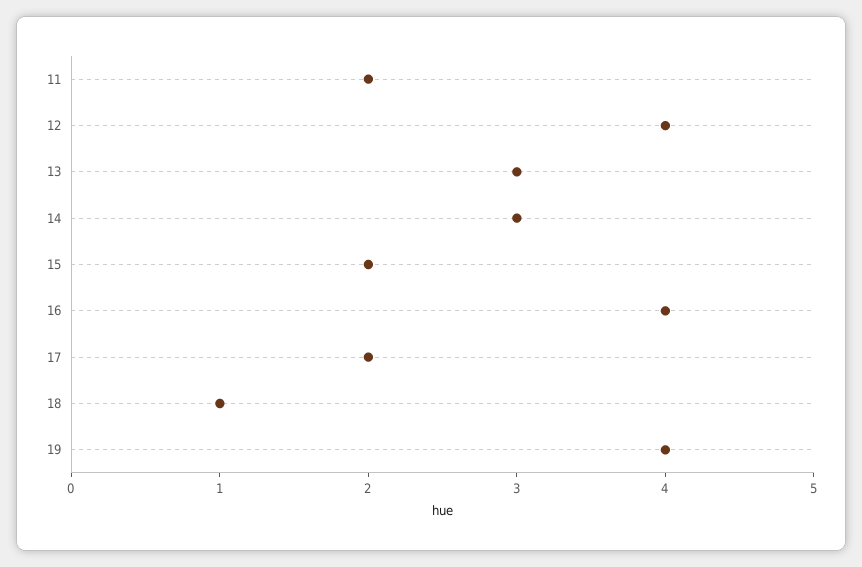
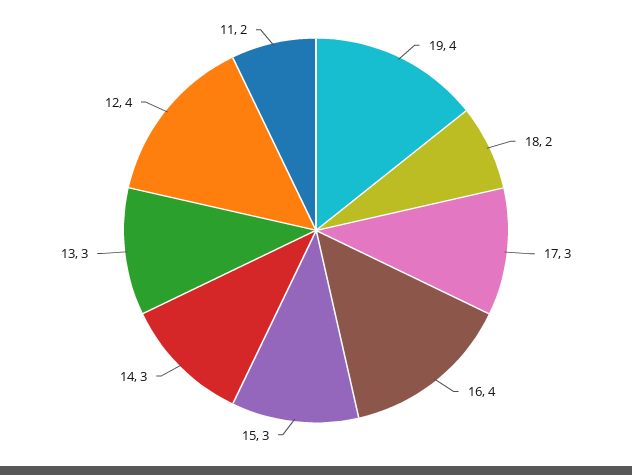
15: 2 -> 3
17: 2 -> 3
18: 1 -> 2

